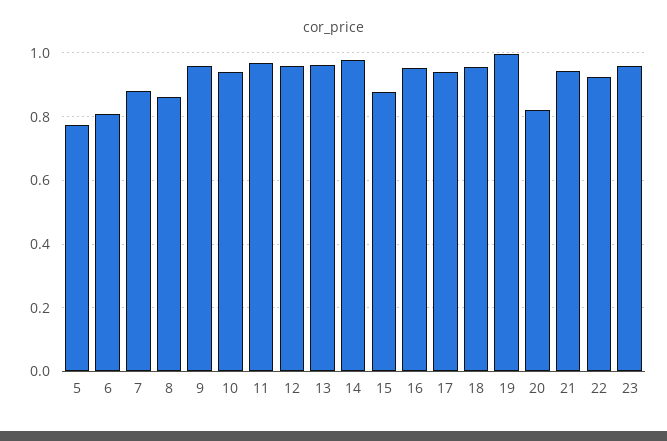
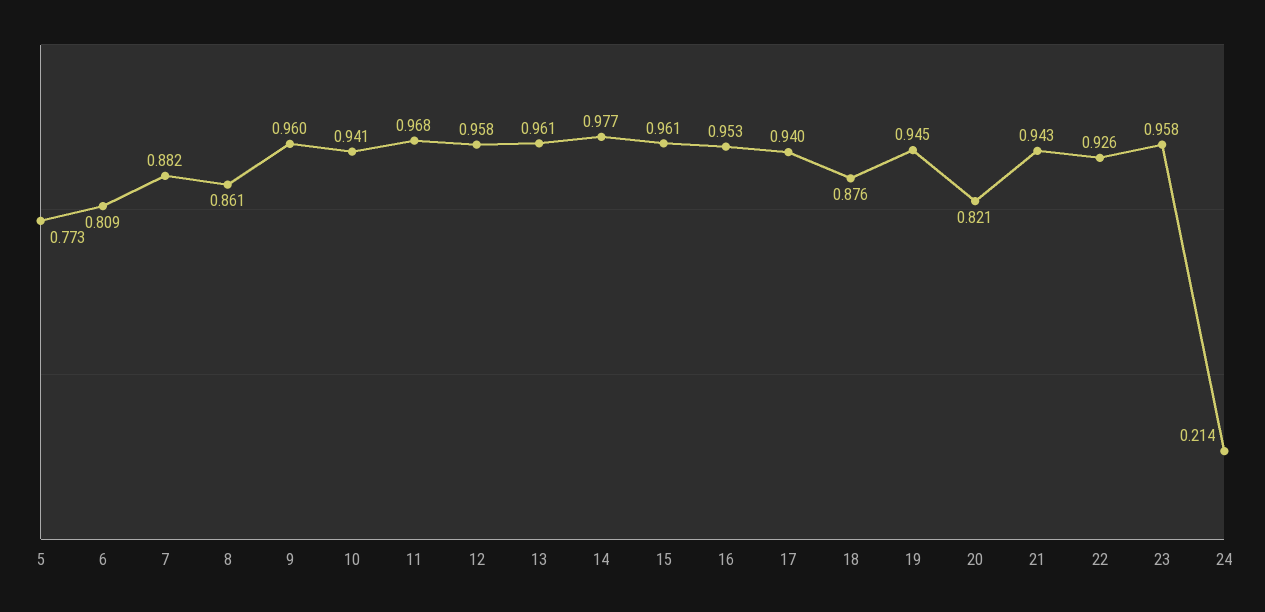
15: 0.88 -> 0.961
18: 0.96 -> 0.876
19: 1 -> 0.945
24: none -> 0.214

